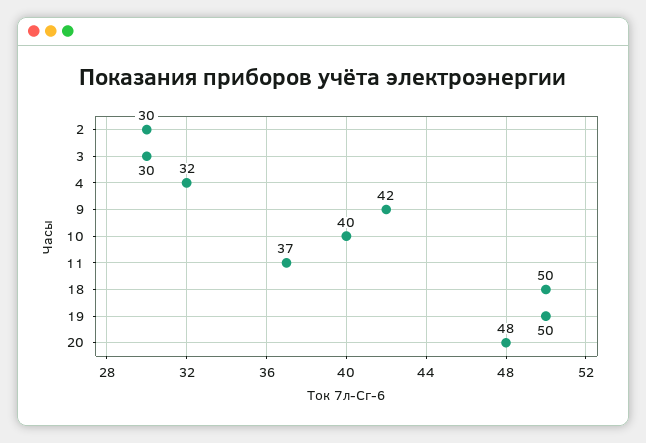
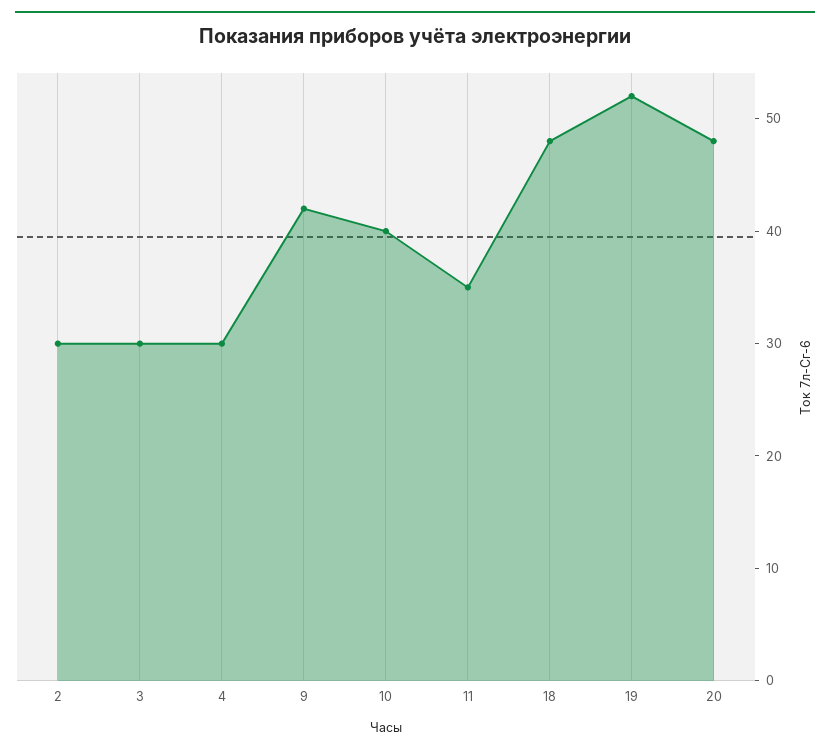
4: 32 -> 30
11: 37 -> 35
18: 50 -> 48
19: 50 -> 52

